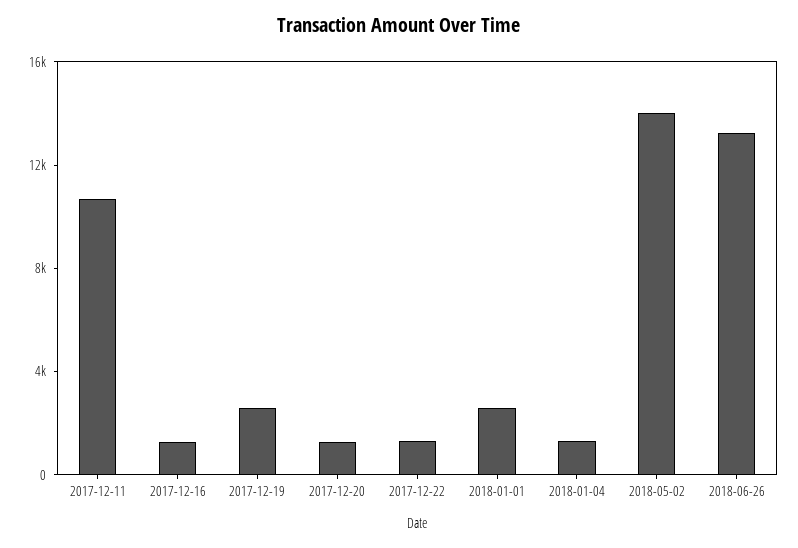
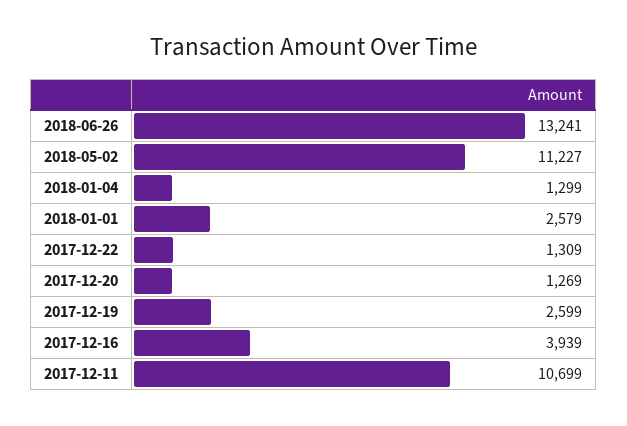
2017-12-16: 1000 -> 3939
2018-05-02: 14000 -> 11227

